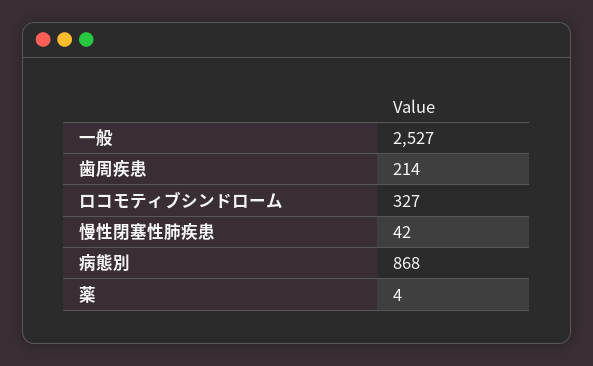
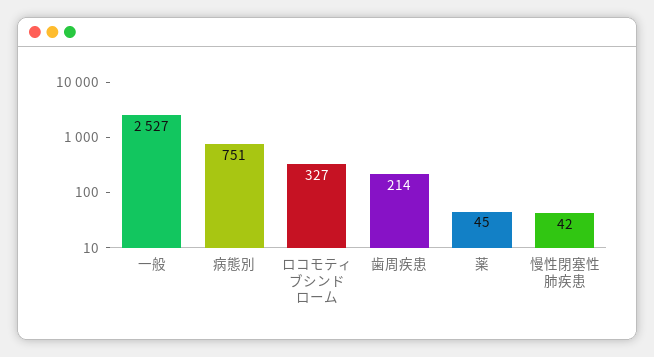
病態別: 868 -> 751
薬: 4 -> 45

